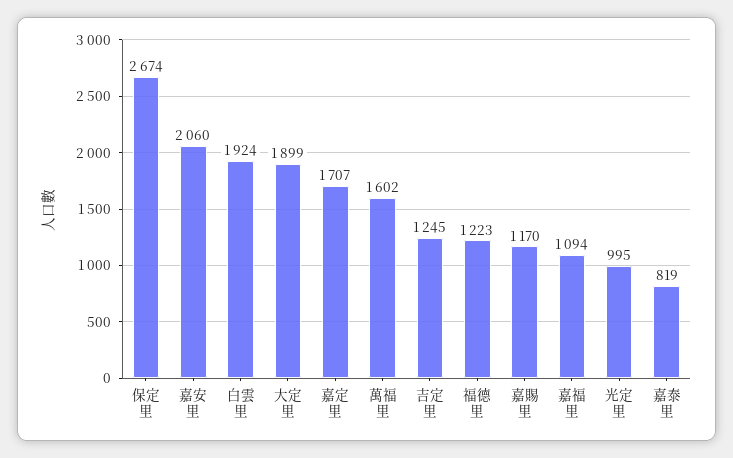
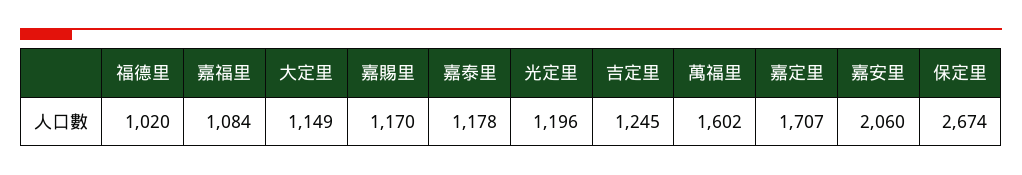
白雲里: 1924 -> none
大定里: 1899 -> 1149
福德里: 1223 -> 1020
嘉福里: 1094 -> 1084
光定里: 995 -> 1196
嘉泰里: 819 -> 1178

